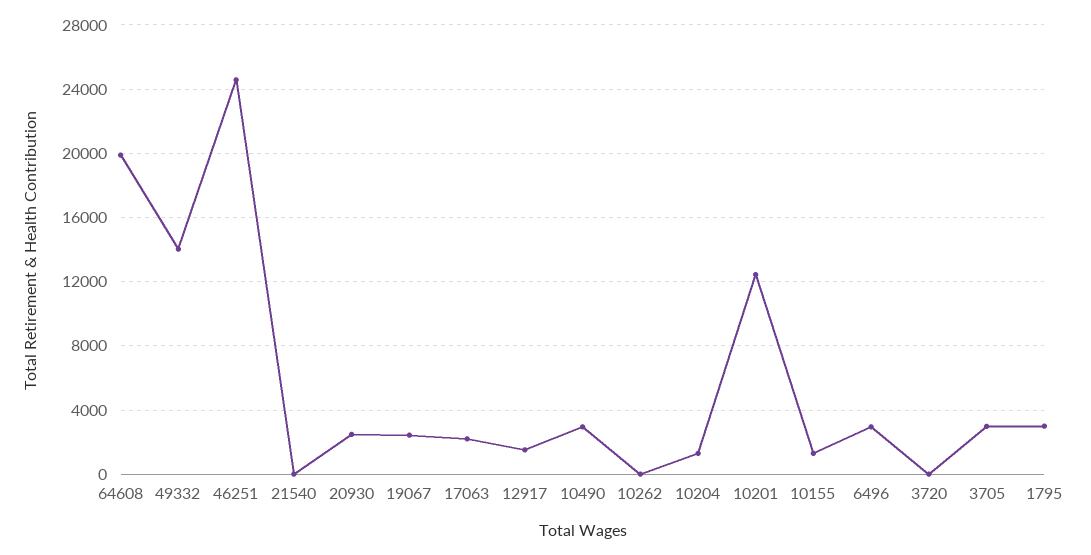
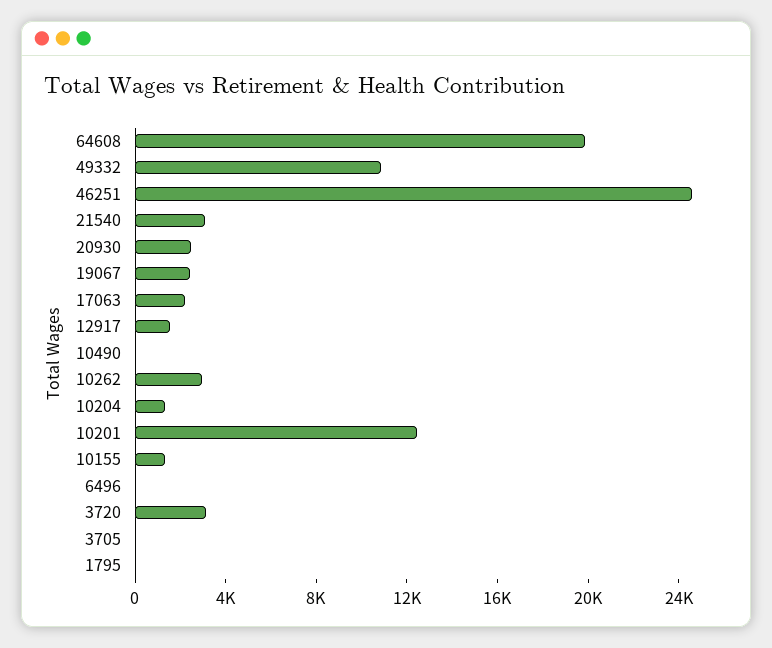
49332: 14000 -> 11000
21540: 0 -> 3000
10490: 3000 -> 0
10262: 0 -> 3000
6496: 3000 -> 0
3720: 0 -> 3000
3705: 3000 -> 0
1795: 3000 -> 0

